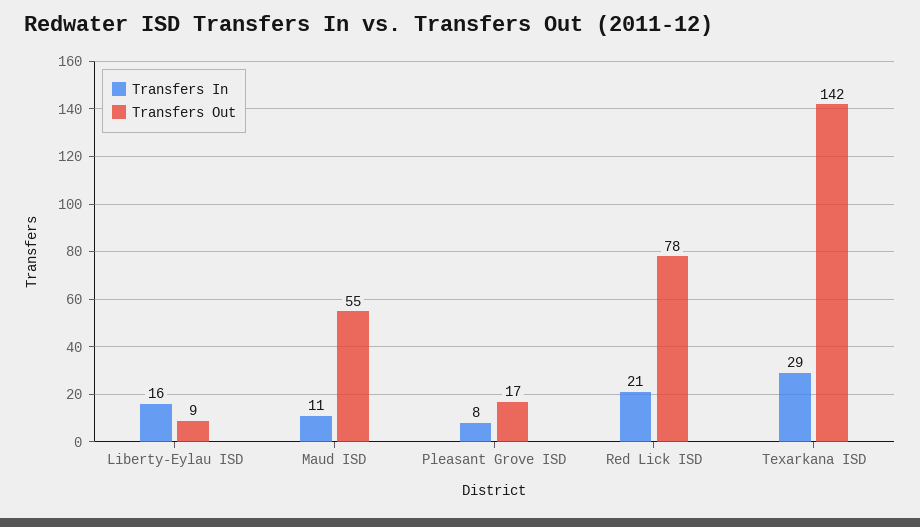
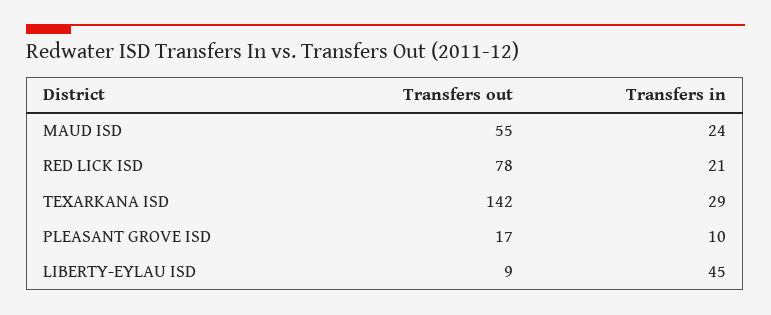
Transfers In, Liberty-Eylau ISD: 16 -> 45
Transfers In, Maud ISD: 11 -> 24
Transfers In, Pleasant Grove ISD: 8 -> 10

